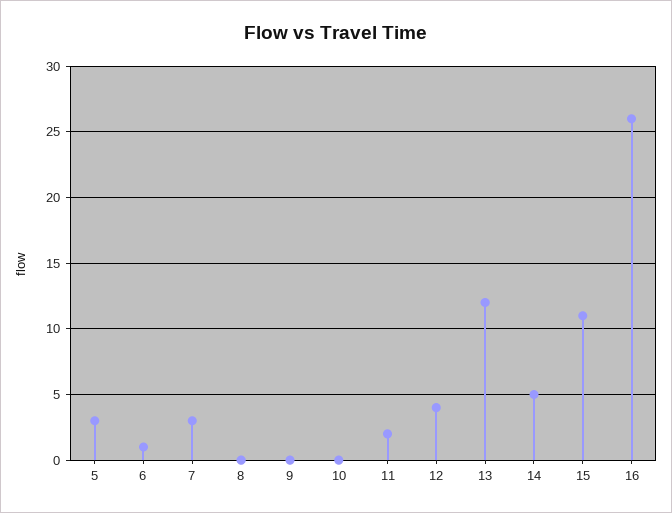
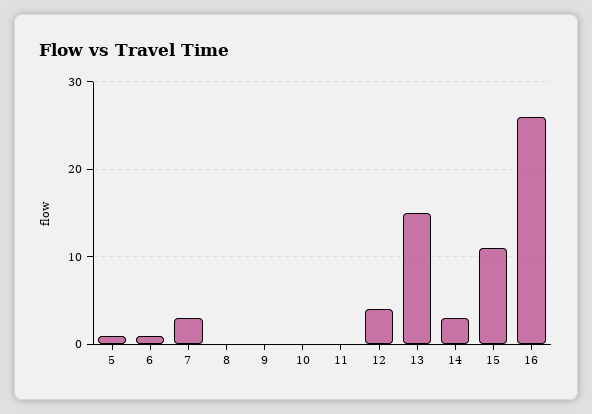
5: 3 -> 1
11: 2 -> 0
13: 12 -> 15
14: 5 -> 3

